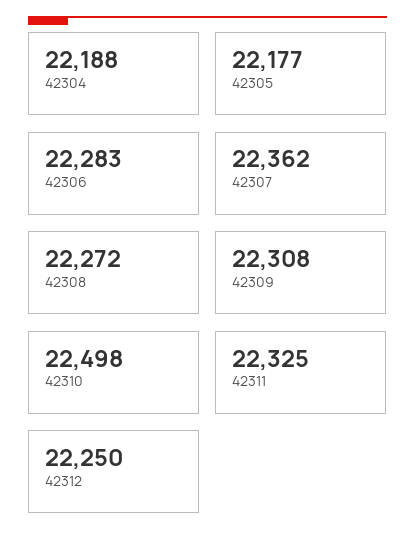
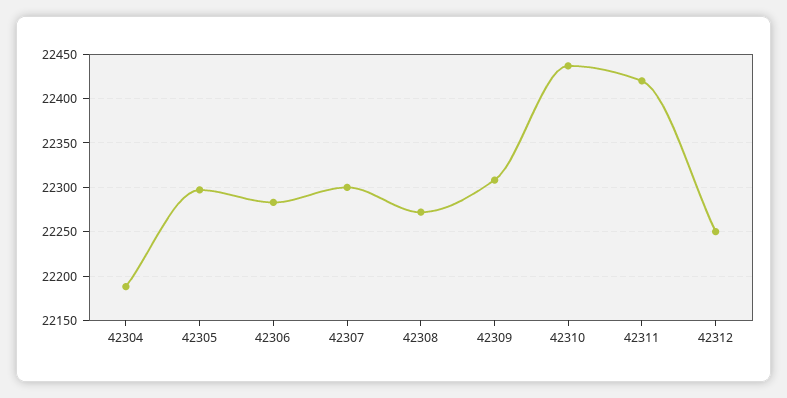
42305: 22177 -> 22300
42307: 22362 -> 22300
42310: 22498 -> 22440
42311: 22325 -> 22420

